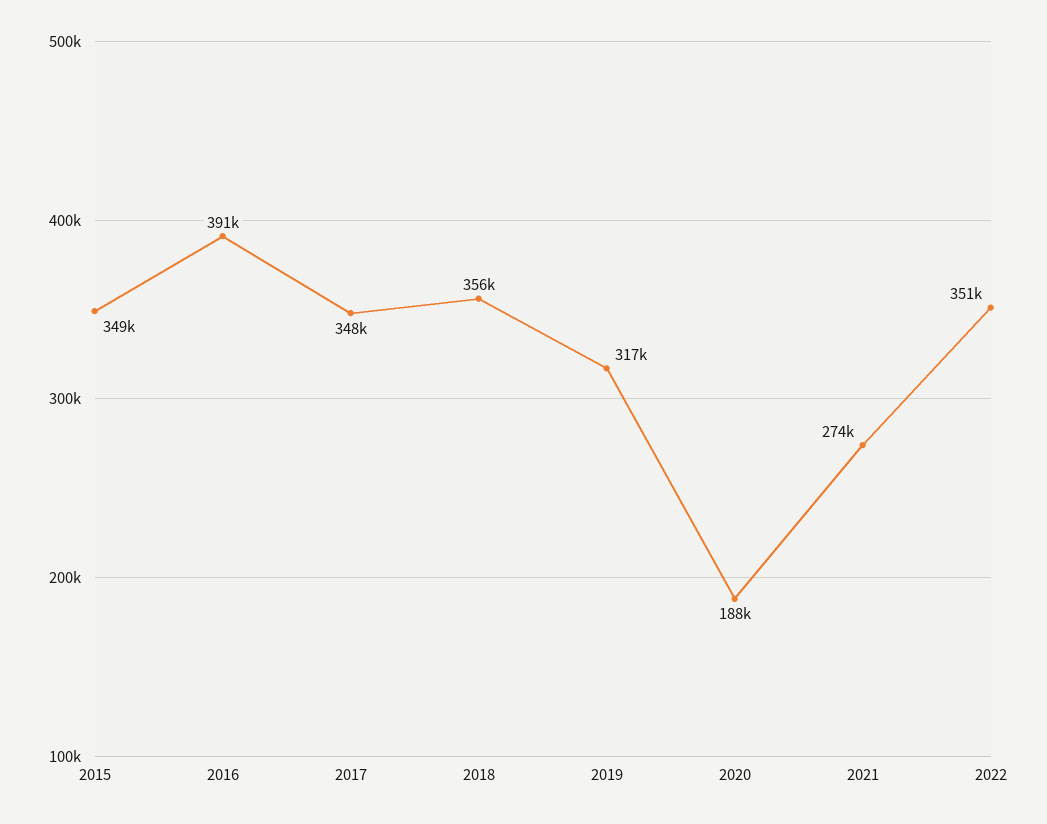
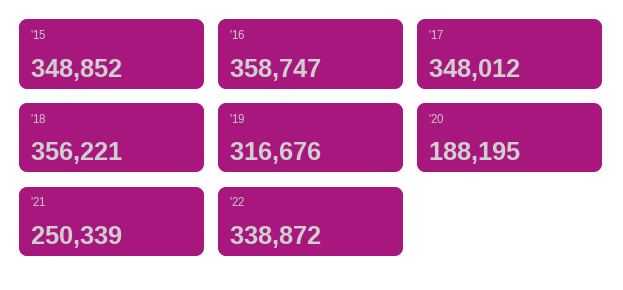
2016: 391000 -> 358747
2021: 274000 -> 250339
2022: 351000 -> 338872

